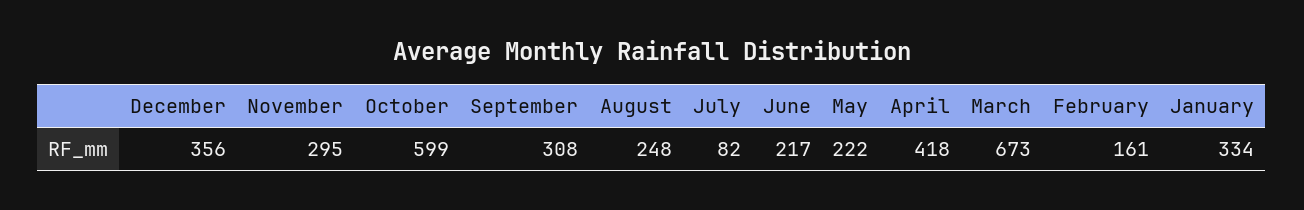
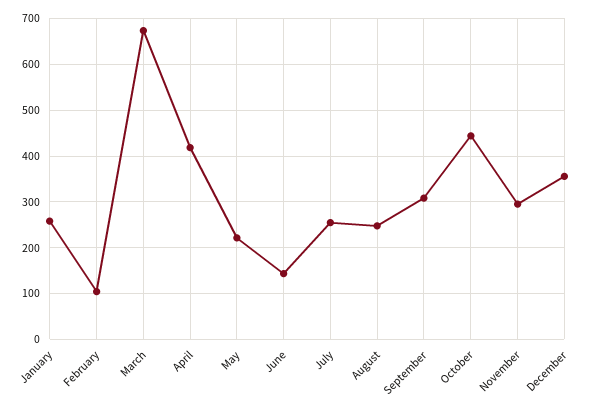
October: 599 -> 440
July: 82 -> 260
June: 217 -> 140
February: 161 -> 100
January: 334 -> 260

